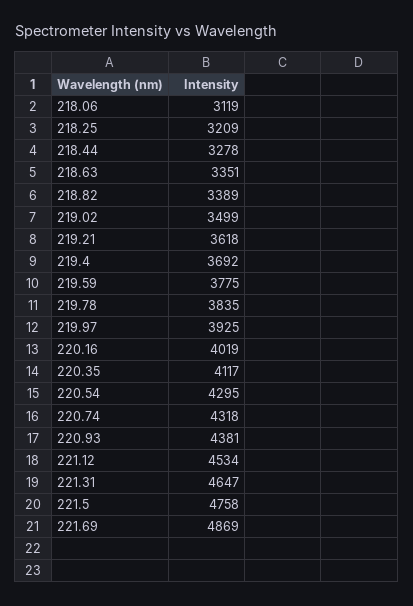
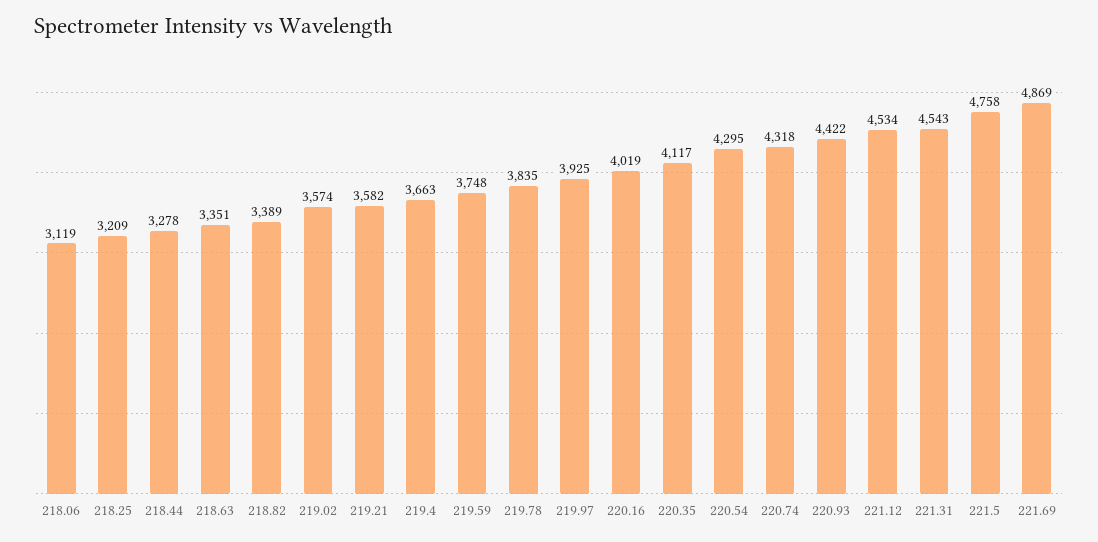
219.02: 3499 -> 3574
219.21: 3618 -> 3582
219.4: 3692 -> 3663
219.59: 3775 -> 3748
220.93: 4381 -> 4422
221.31: 4647 -> 4543

